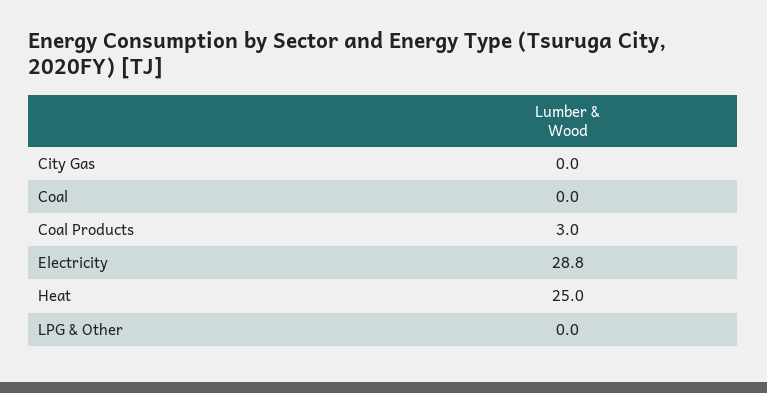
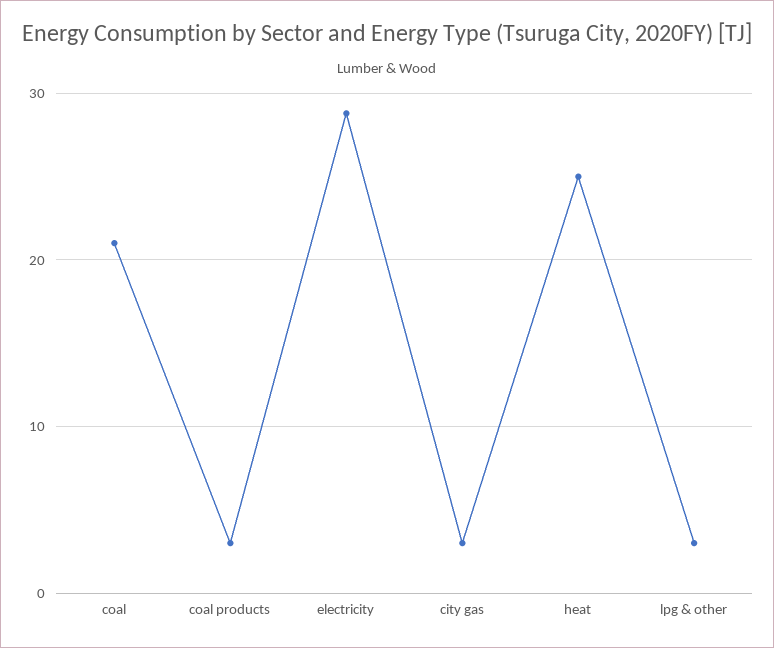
City Gas: 0 -> 3
Coal: 0 -> 21
LPG & Other: 0 -> 3

